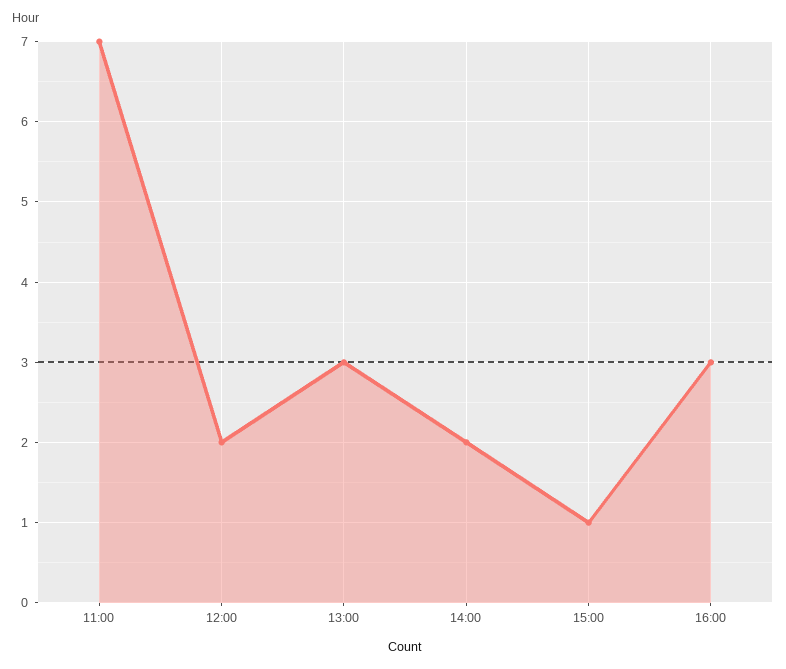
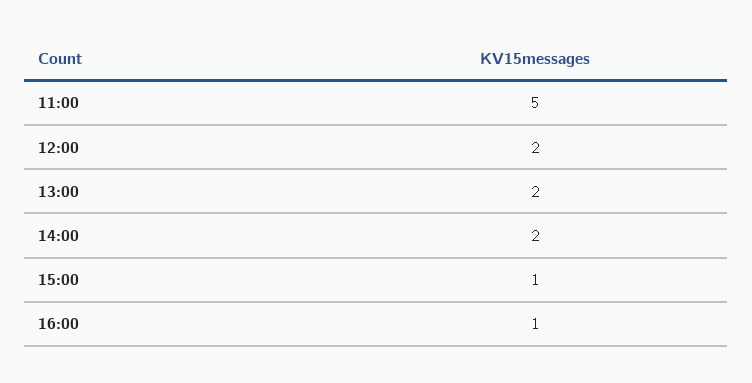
11:00: 7 -> 5
13:00: 3 -> 2
16:00: 3 -> 1

